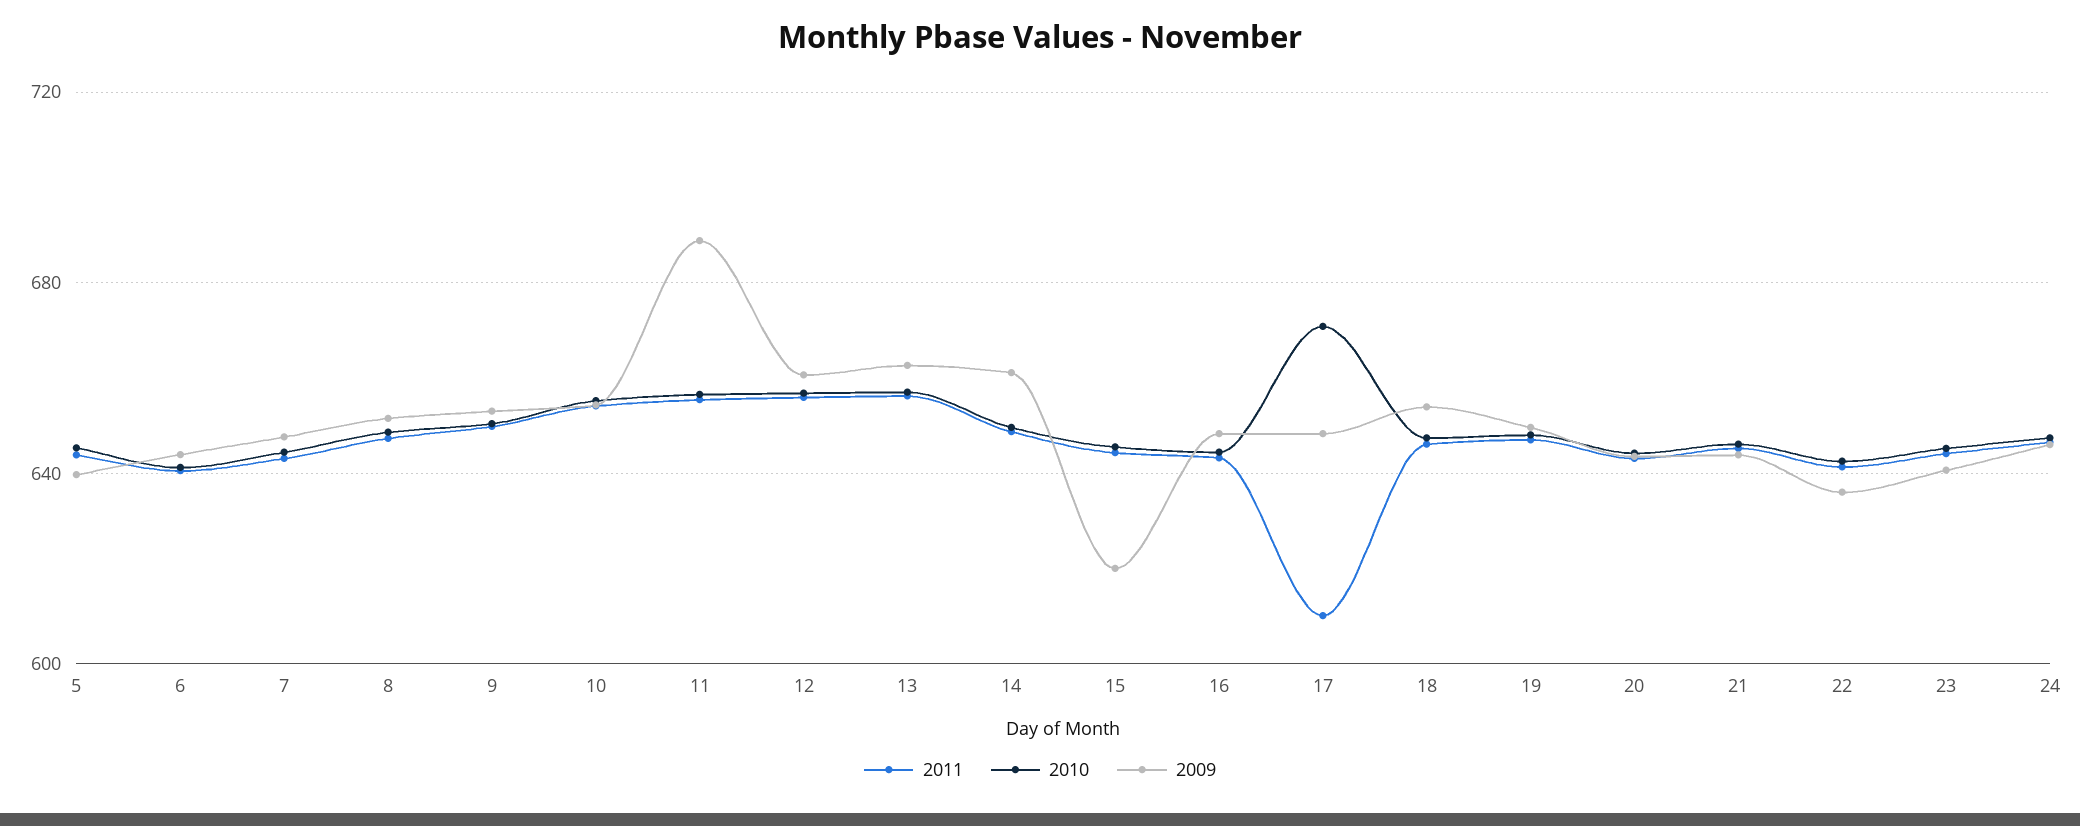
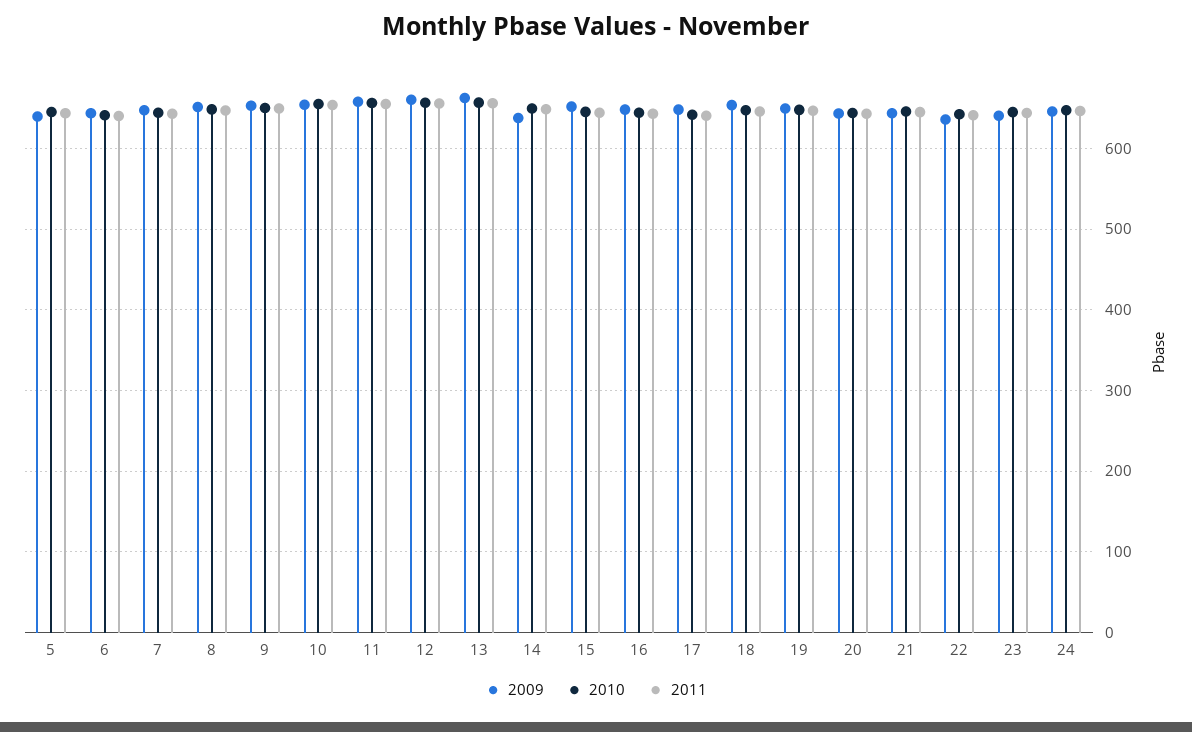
2009, 11: 690 -> 660
2009, 14: 660 -> 640
2009, 15: 620 -> 650
2011, 17: 610 -> 640
2010, 17: 670 -> 640

